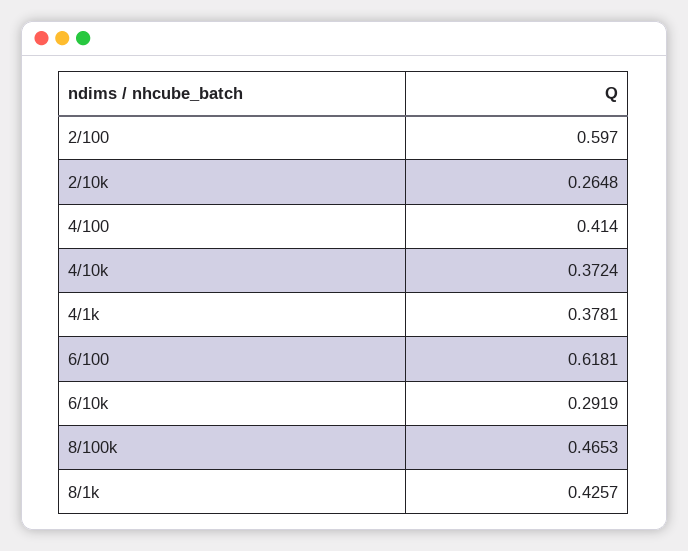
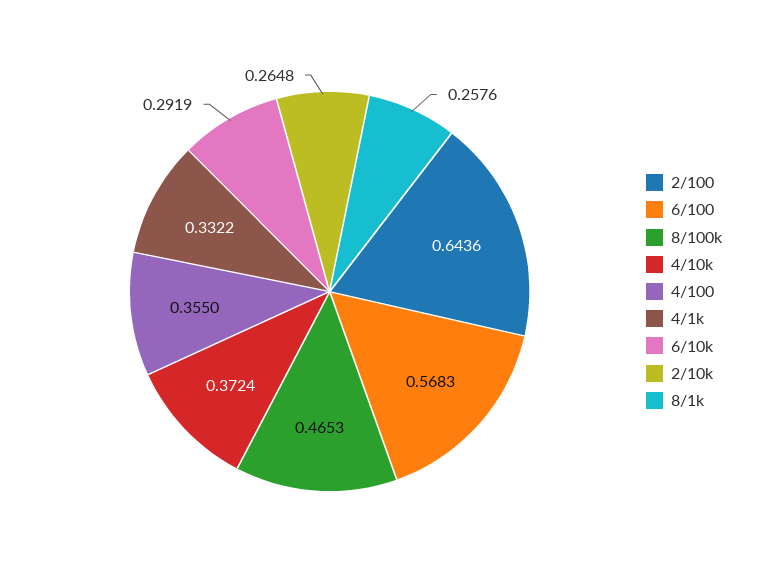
2/100: 0.597 -> 0.6436
4/100: 0.414 -> 0.355
4/1k: 0.3781 -> 0.3322
6/100: 0.6181 -> 0.5683
8/1k: 0.4257 -> 0.2576

